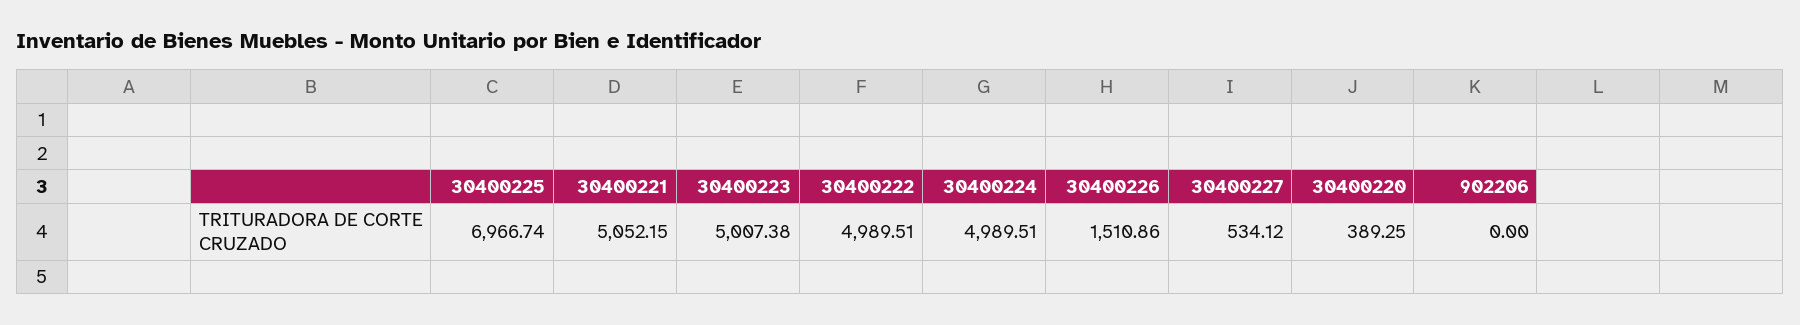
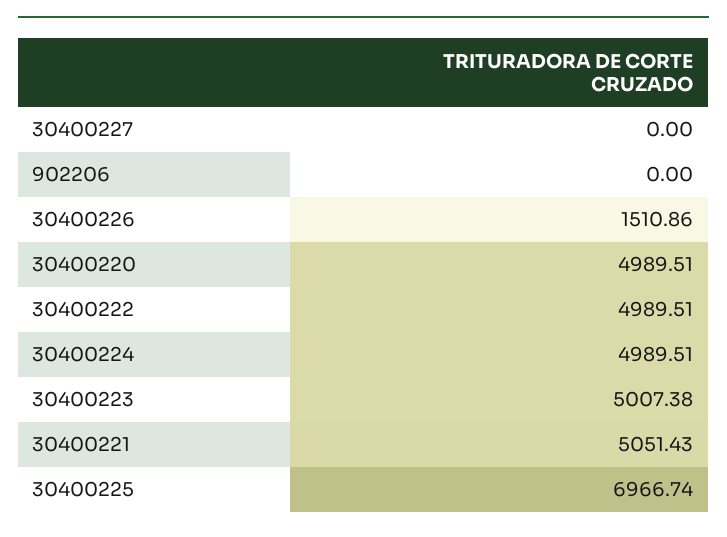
30400221: 5052.15 -> 5051.43
30400227: 534.12 -> 0
30400220: 389.25 -> 4989.51

